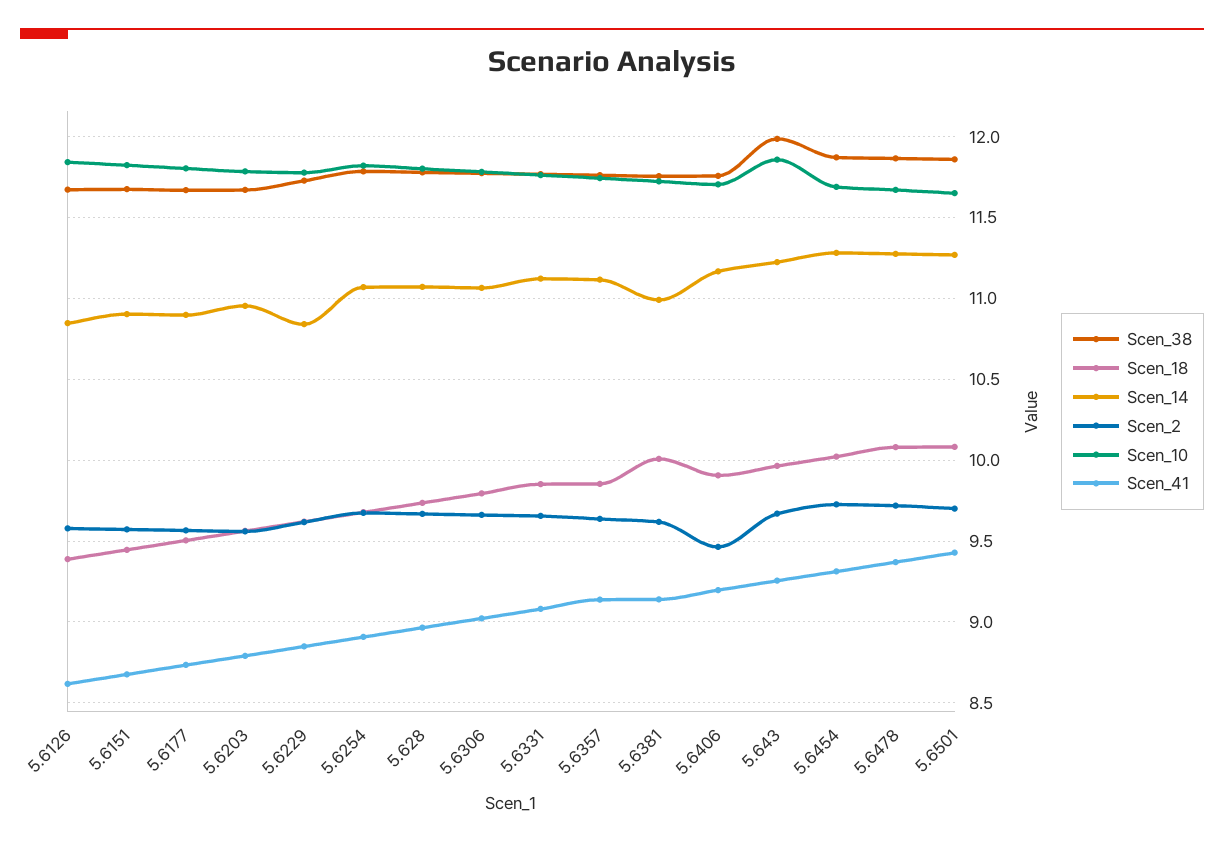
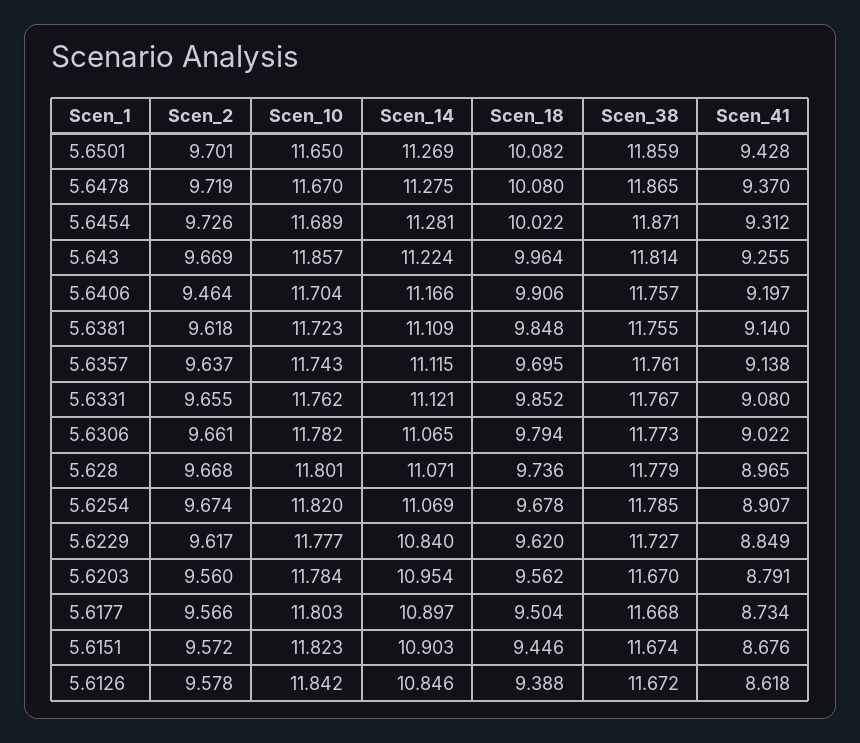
Scen_18, 5.6357: 9.85 -> 9.695
Scen_18, 5.6381: 10 -> 9.848
Scen_14, 5.6381: 11 -> 11.109
Scen_38, 5.643: 12 -> 11.814

